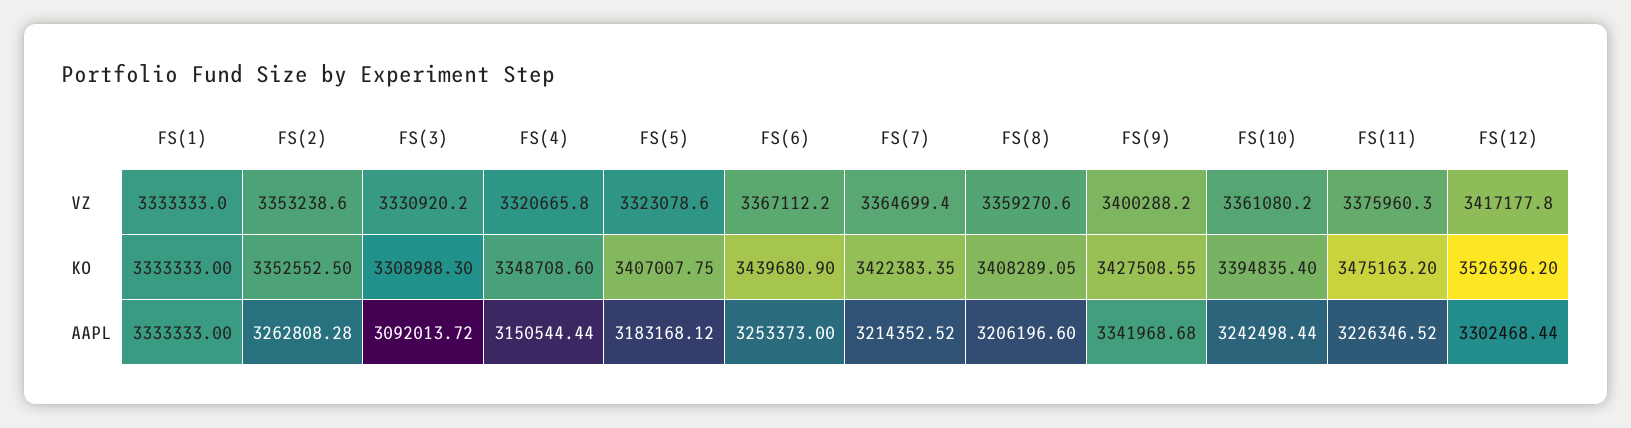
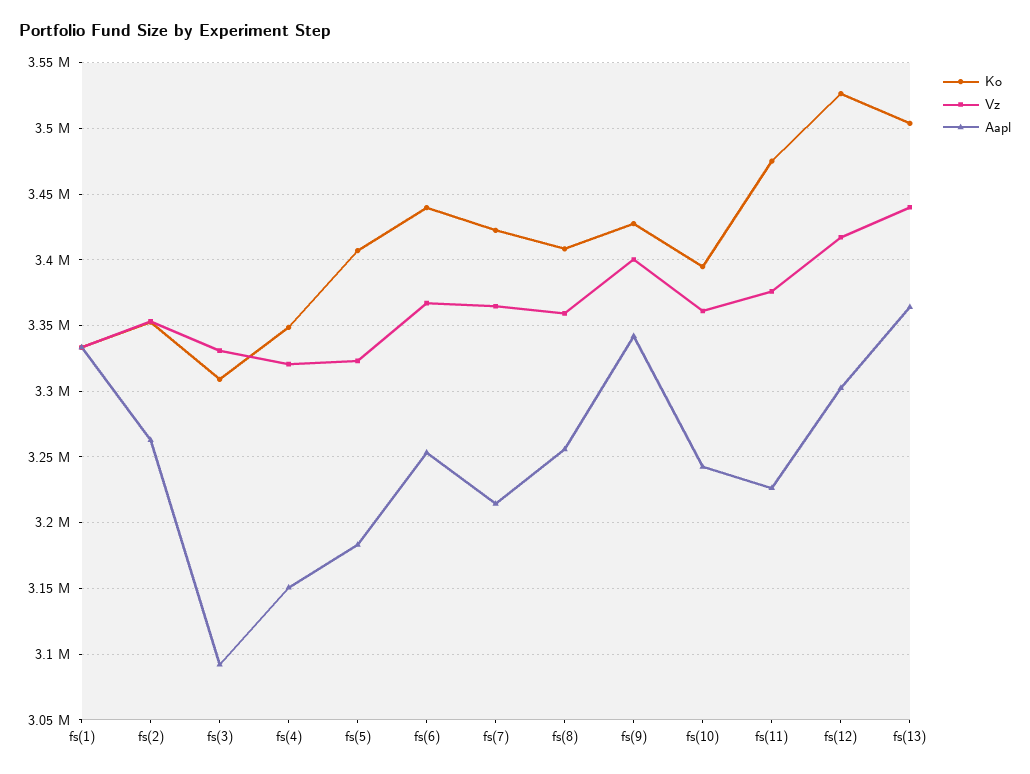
AAPL, FS(8): 3206196.6 -> 3255000
KO, fs(13): none -> 3505000
VZ, fs(13): none -> 3440000
AAPL, fs(13): none -> 3365000

